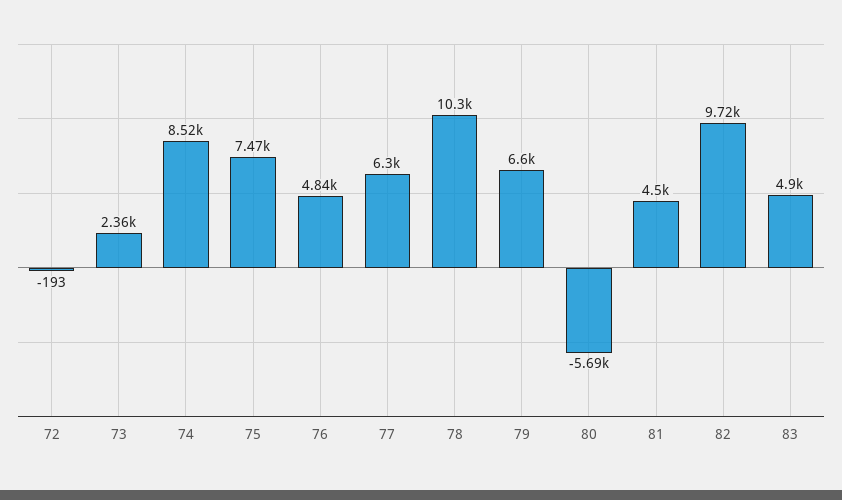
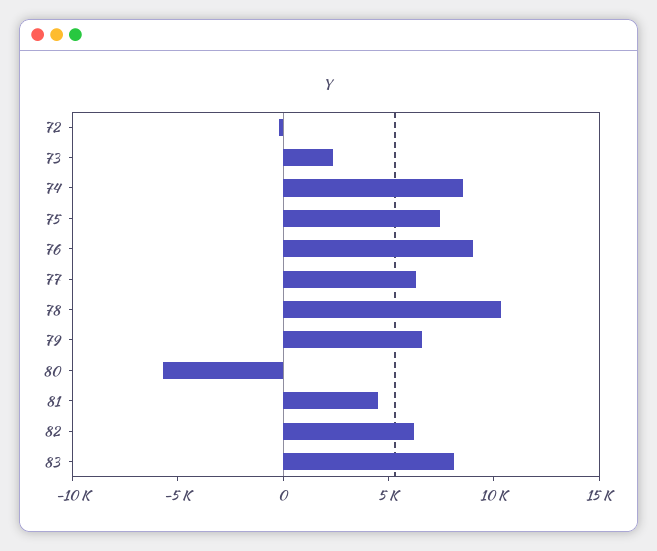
76: 4840 -> 9000
82: 9720 -> 6000
83: 4900 -> 8000

